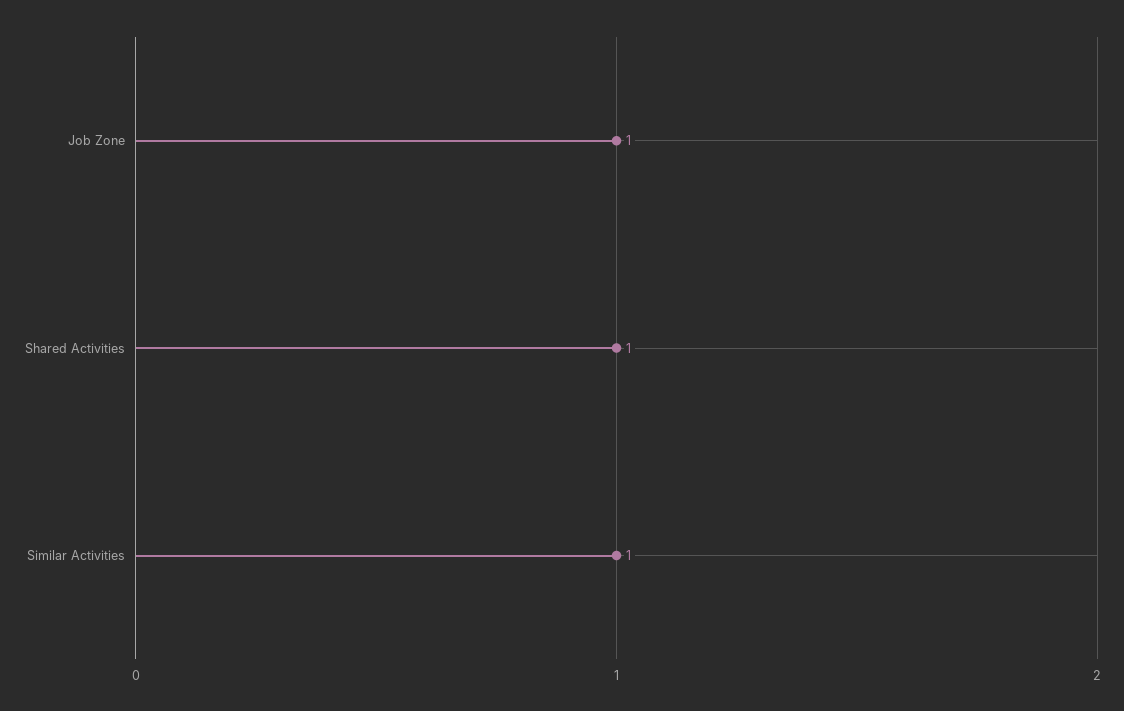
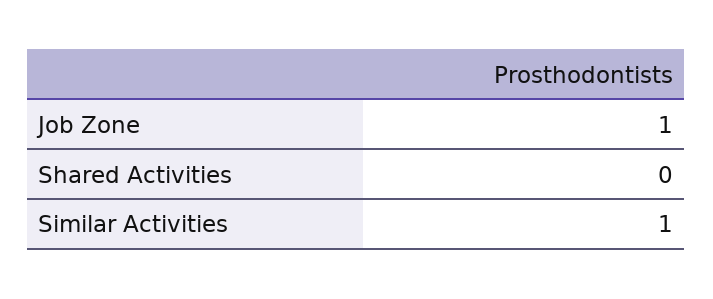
Shared Activities: 1 -> 0

